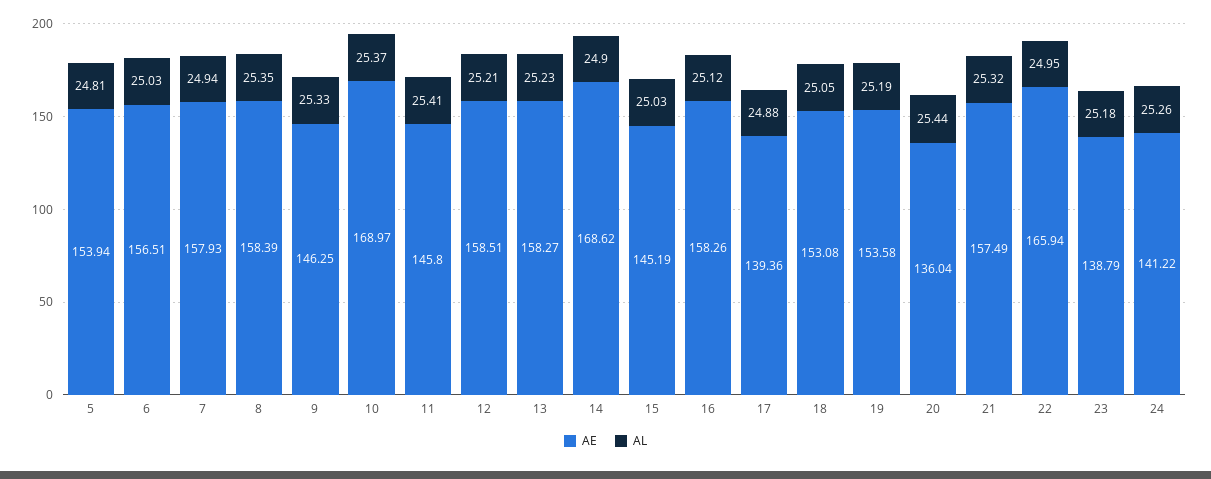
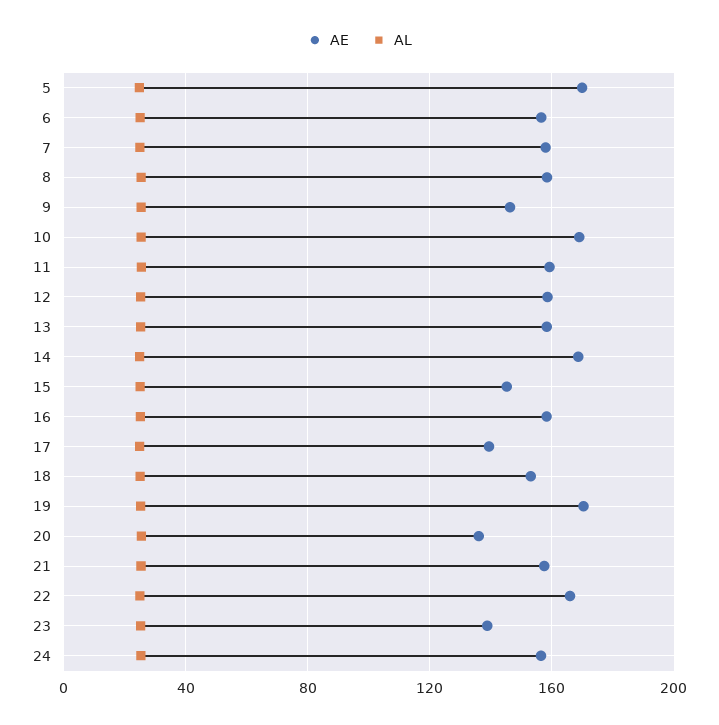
AE, 5: 153.94 -> 170
AE, 11: 145.8 -> 160
AE, 19: 153.58 -> 170
AE, 24: 141.22 -> 155

